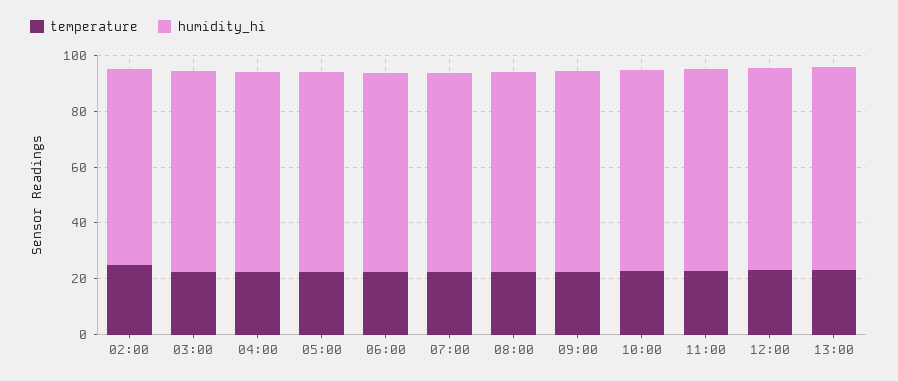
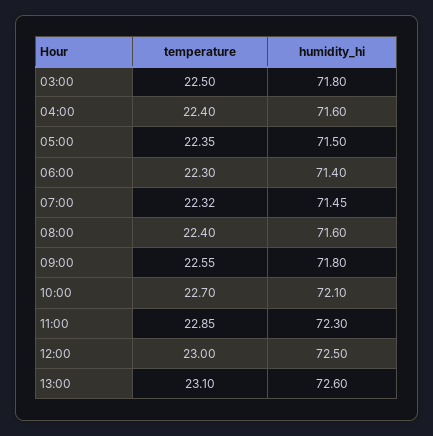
temperature, 02:00: 25 -> none
humidity_hi, 02:00: 70 -> none

